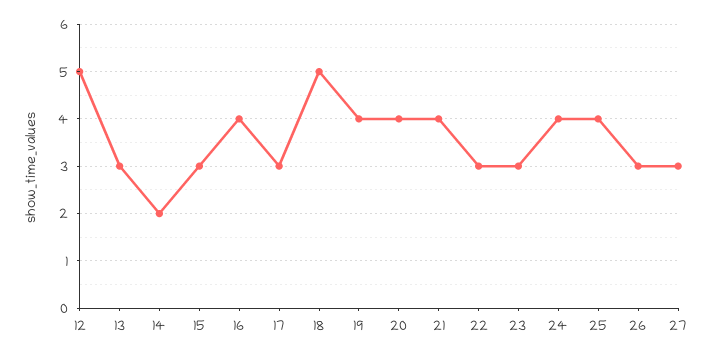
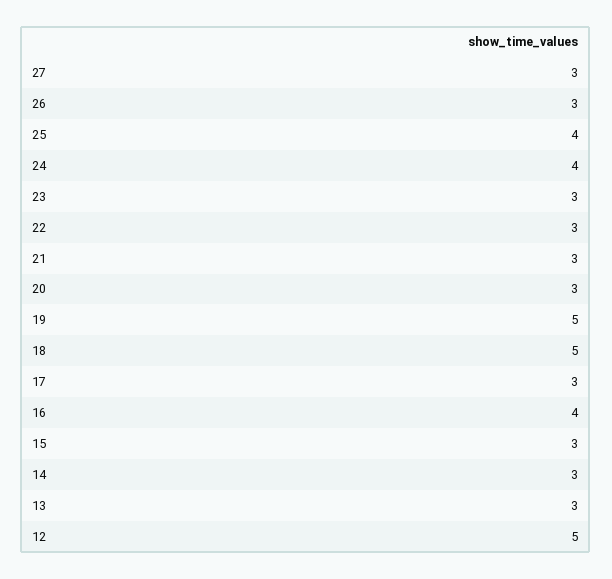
14: 2 -> 3
19: 4 -> 5
20: 4 -> 3
21: 4 -> 3

